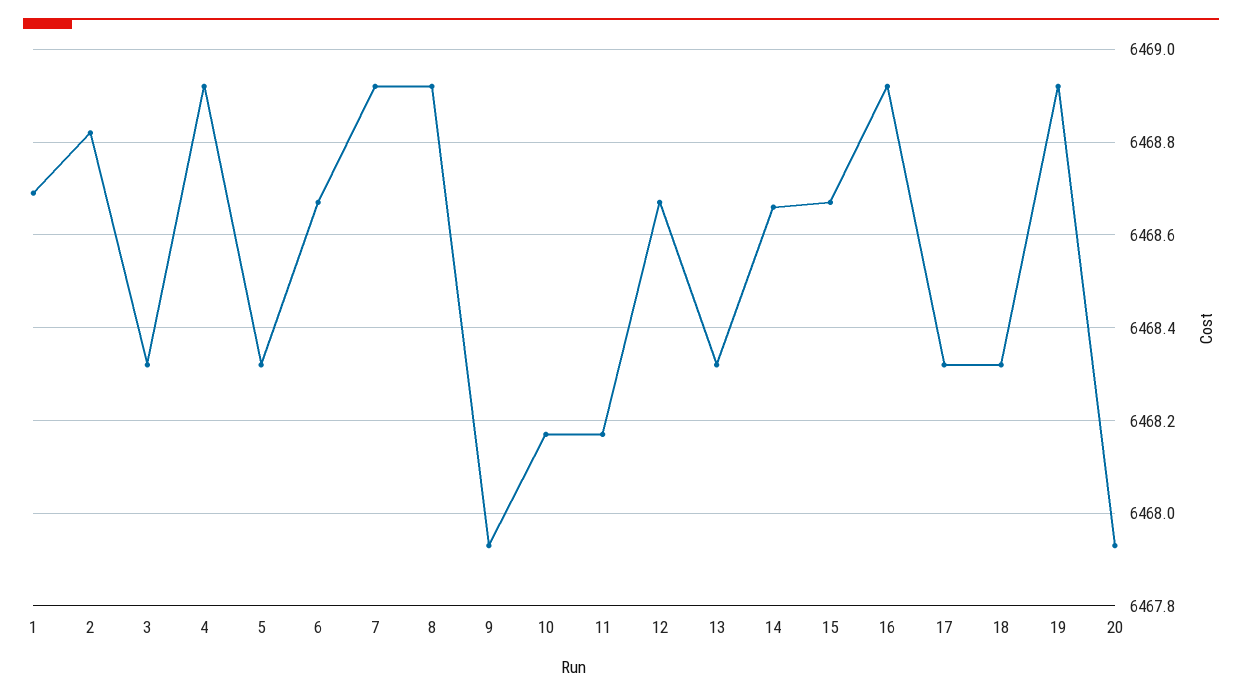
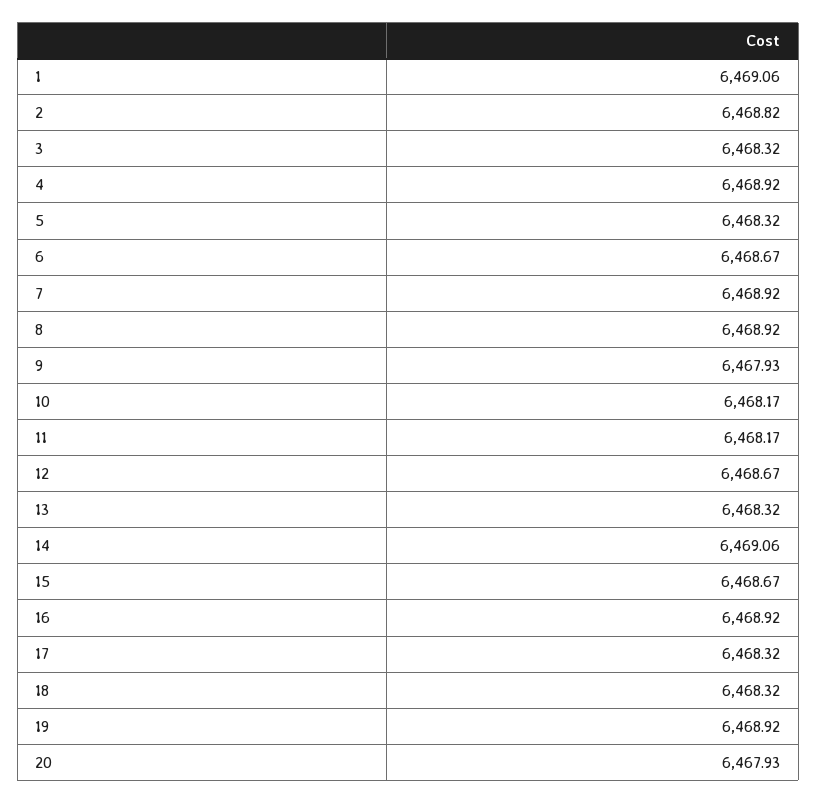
1: 6468.7 -> 6469.06
14: 6468.65 -> 6469.06

